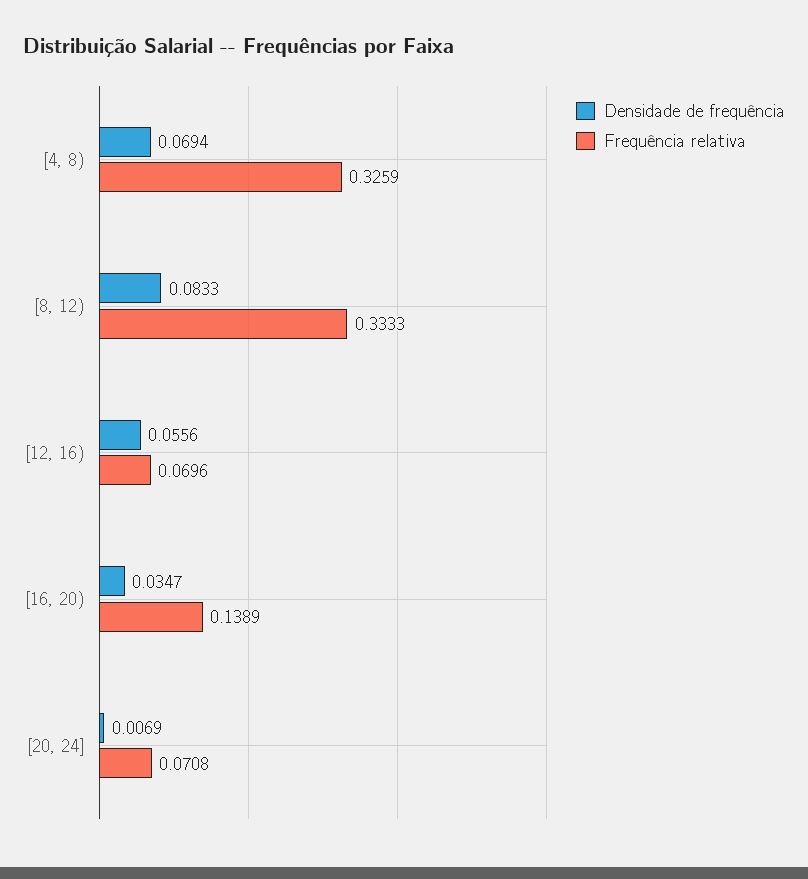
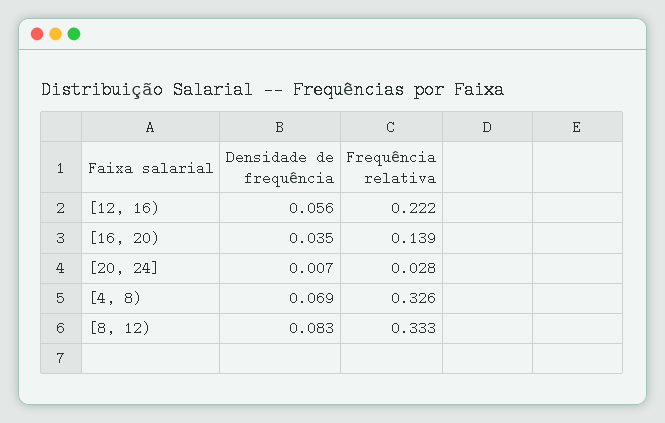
Frequência relativa, [12, 16): 0.0696 -> 0.222
Frequência relativa, [20, 24]: 0.0708 -> 0.028

